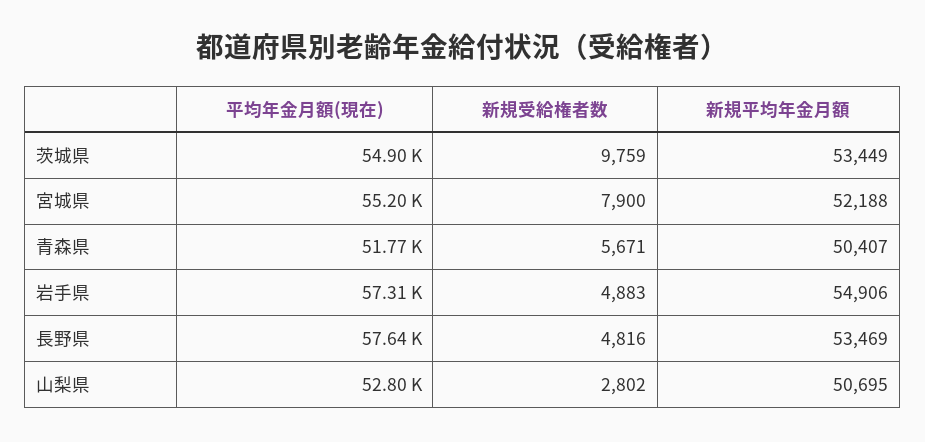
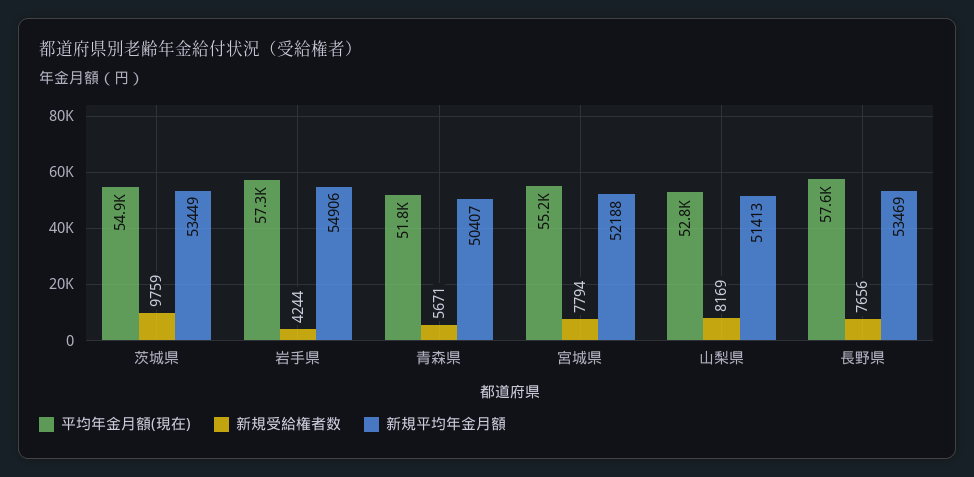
新規受給権者数, 宮城県: 7900 -> 7794
新規受給権者数, 岩手県: 4883 -> 4244
新規受給権者数, 長野県: 4816 -> 7656
新規受給権者数, 山梨県: 2802 -> 8169
新規平均年金月額, 山梨県: 50695 -> 51413

